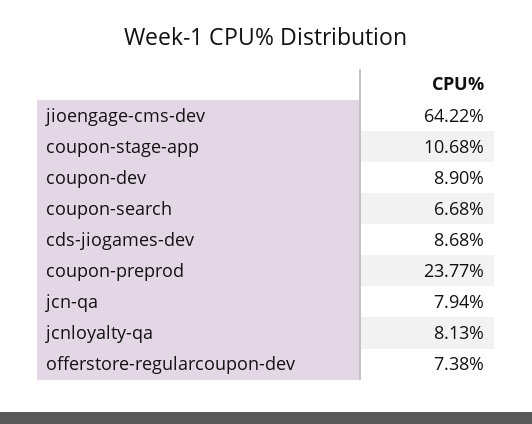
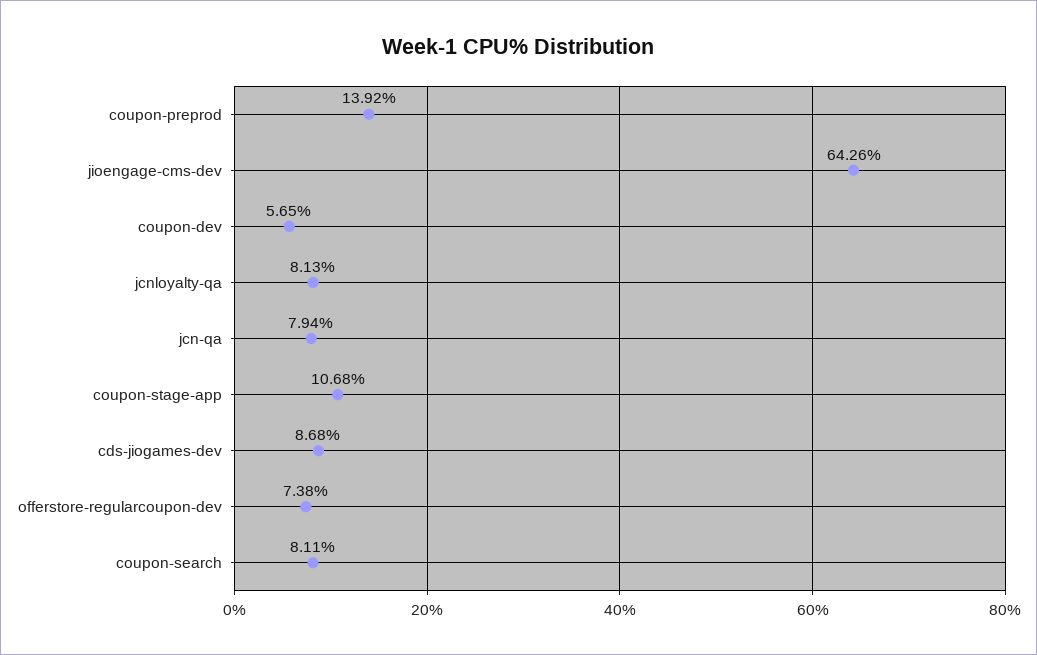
jioengage-cms-dev: 64.22 -> 64.26
coupon-dev: 8.9 -> 5.65
coupon-search: 6.68 -> 8.11
coupon-preprod: 23.77 -> 13.92

